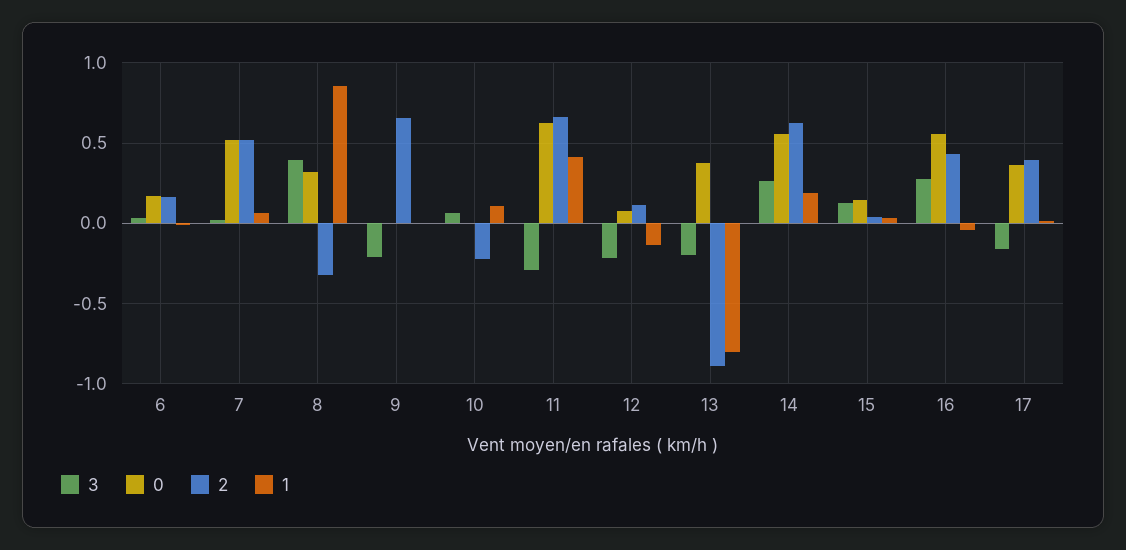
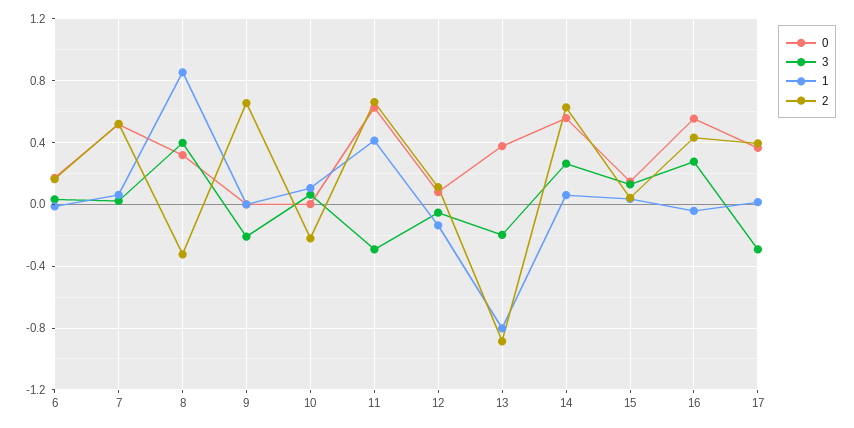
3, 12: -0.2 -> -0.05
1, 14: 0.2 -> 0.05
3, 17: -0.15 -> -0.3

